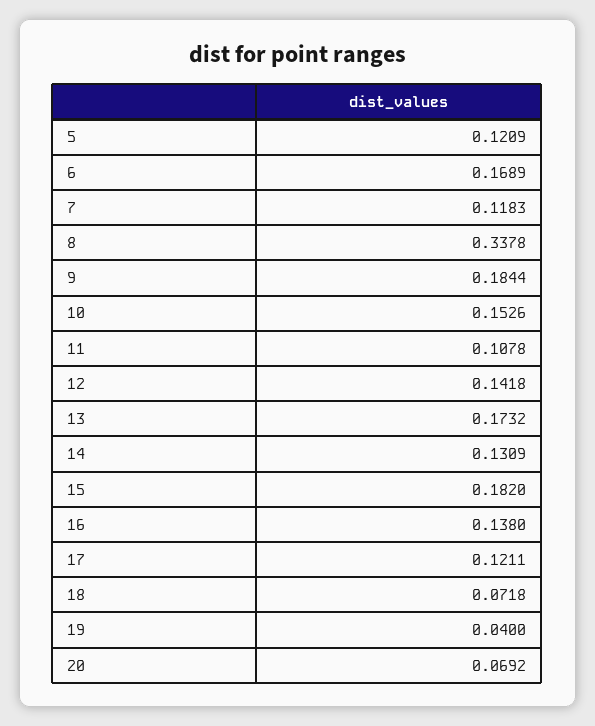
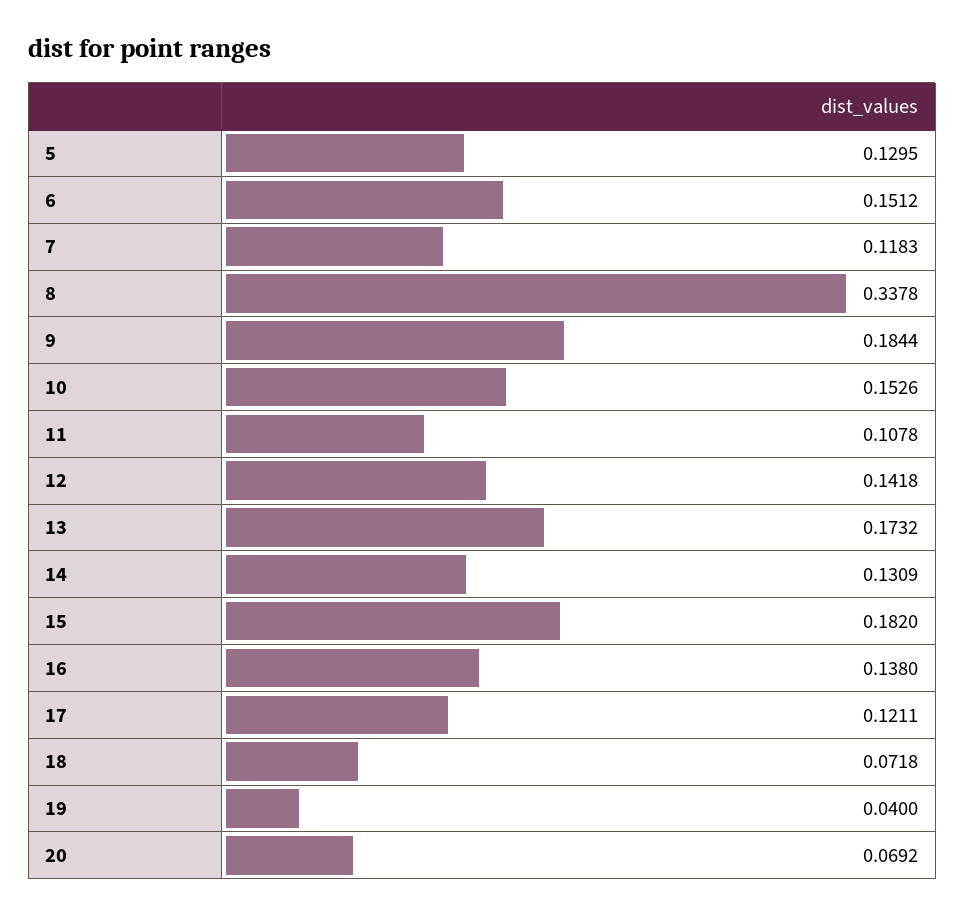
5: 0.1209 -> 0.1295
6: 0.1689 -> 0.1512

